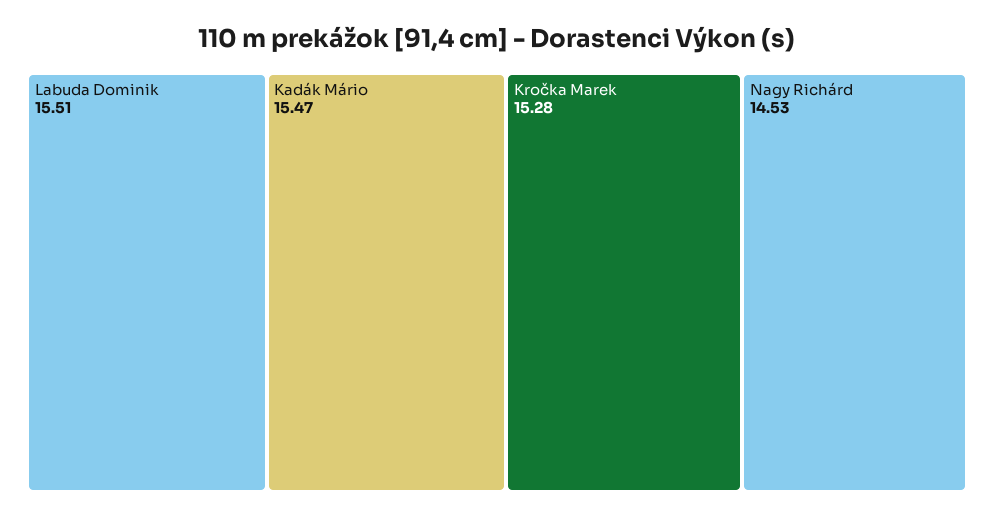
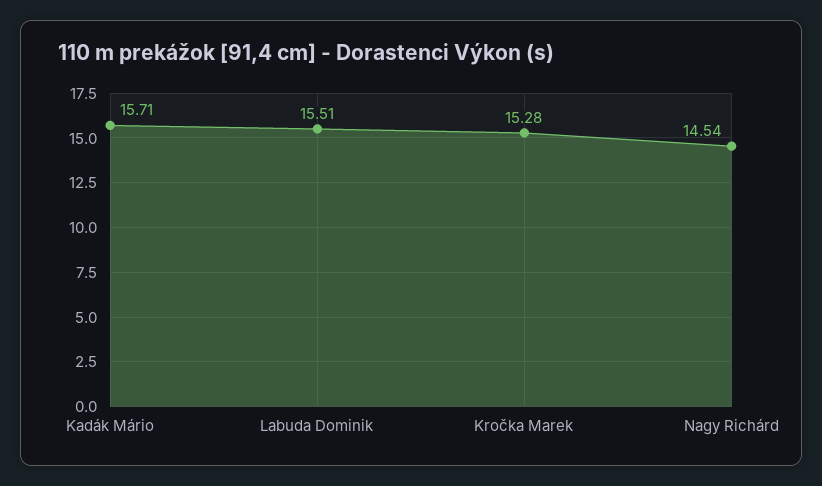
Kadák Mário: 15.47 -> 15.71
Nagy Richárd: 14.53 -> 14.54

